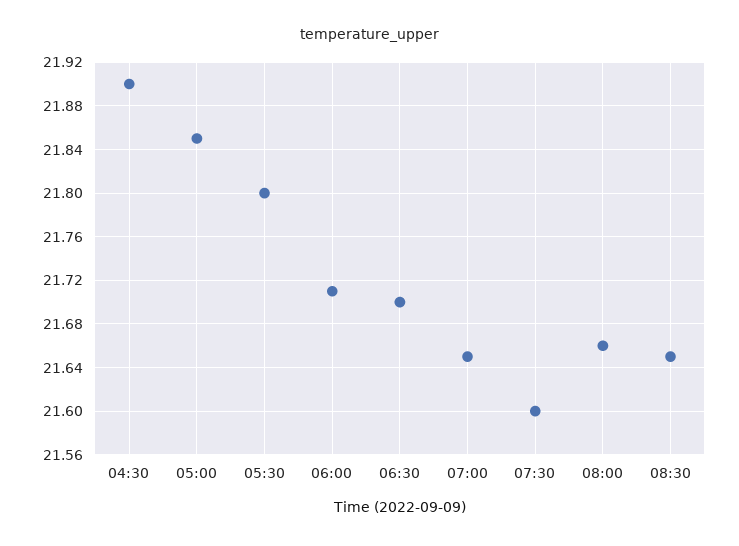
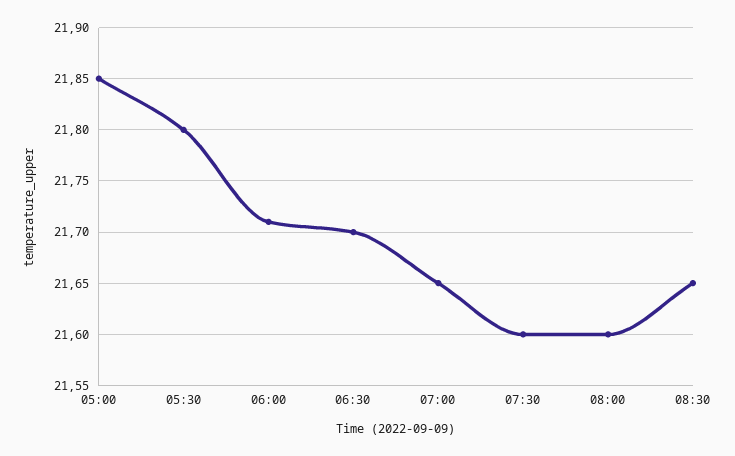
04:30: 21.9 -> none
08:00: 21.66 -> 21.6

